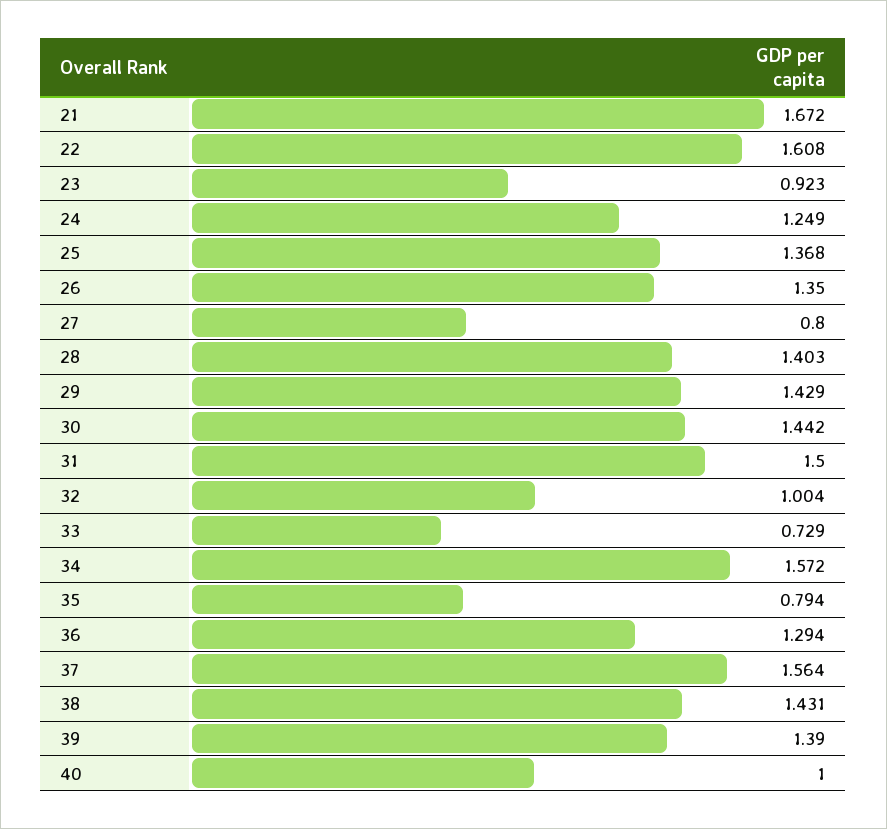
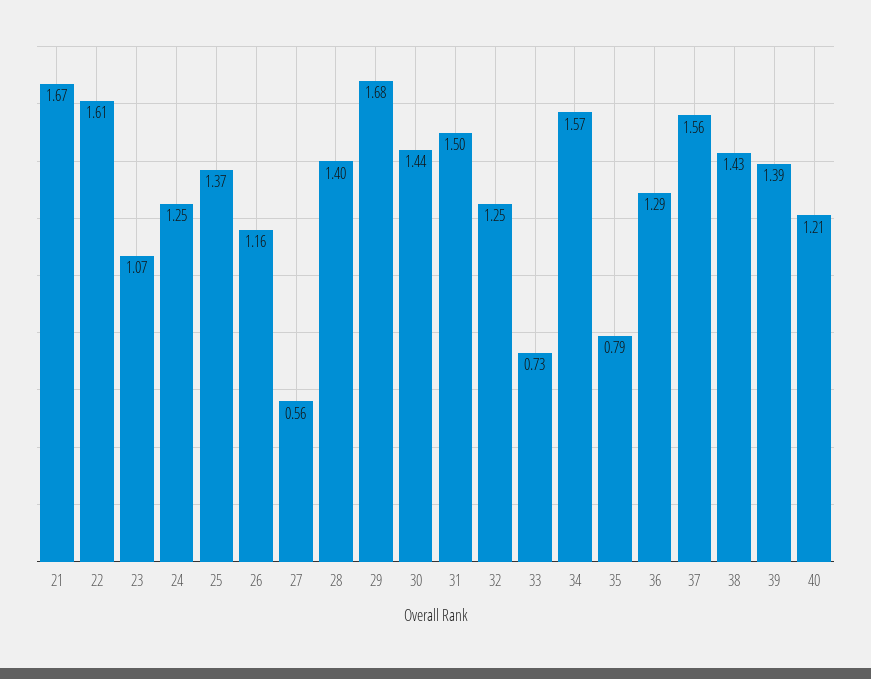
23: 0.923 -> 1.07
26: 1.35 -> 1.16
27: 0.8 -> 0.56
29: 1.429 -> 1.68
32: 1.004 -> 1.25
40: 1 -> 1.21

